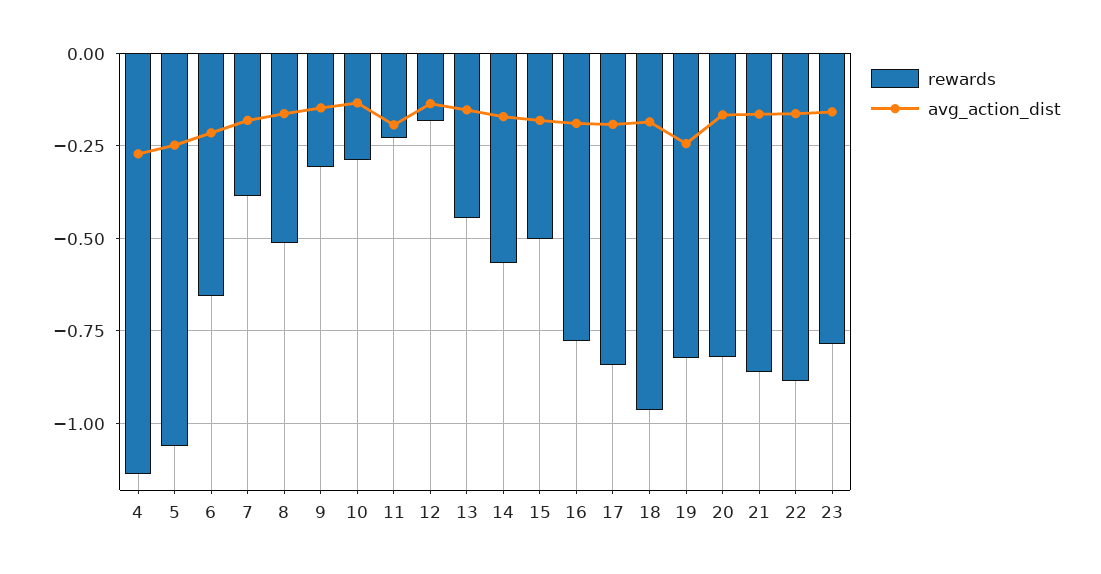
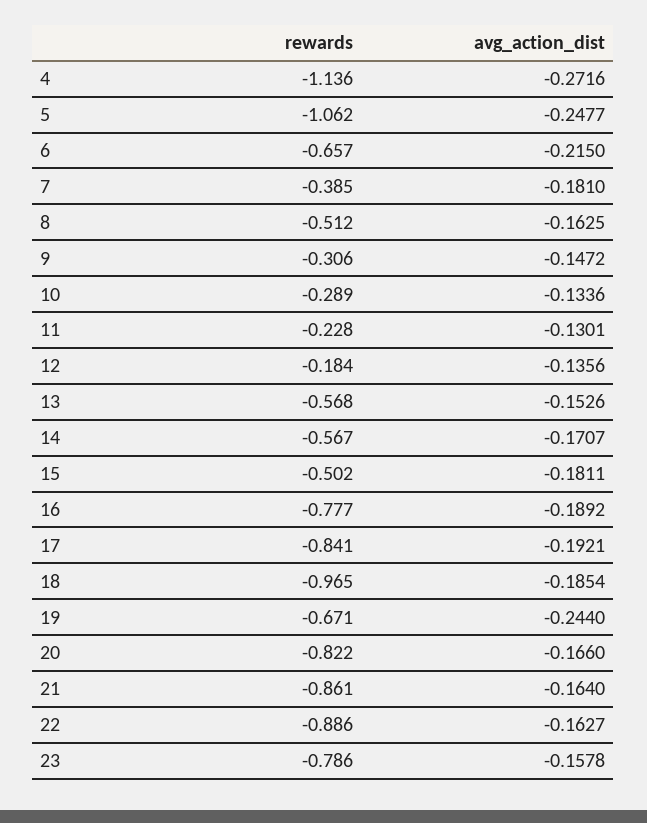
avg_action_dist, 11: -0.2 -> -0.1301
rewards, 13: -0.45 -> -0.568
rewards, 19: -0.825 -> -0.671

